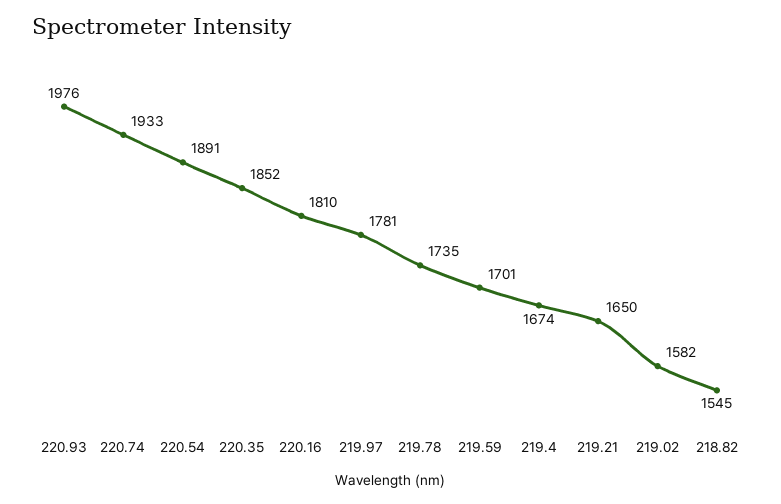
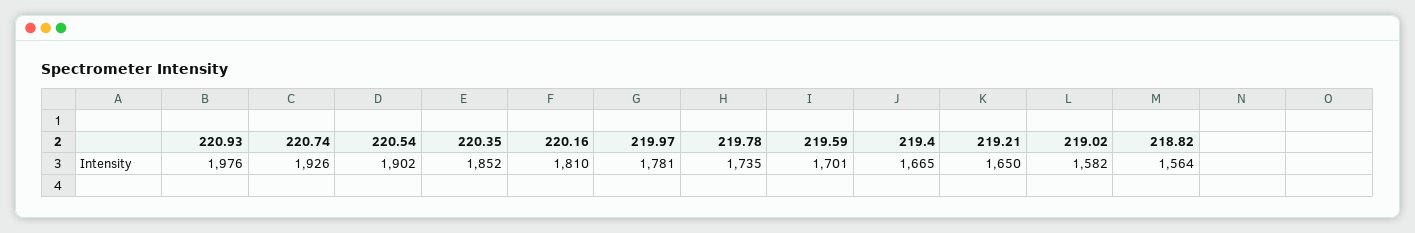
220.74: 1933 -> 1926
220.54: 1891 -> 1902
219.4: 1674 -> 1665
218.82: 1545 -> 1564

